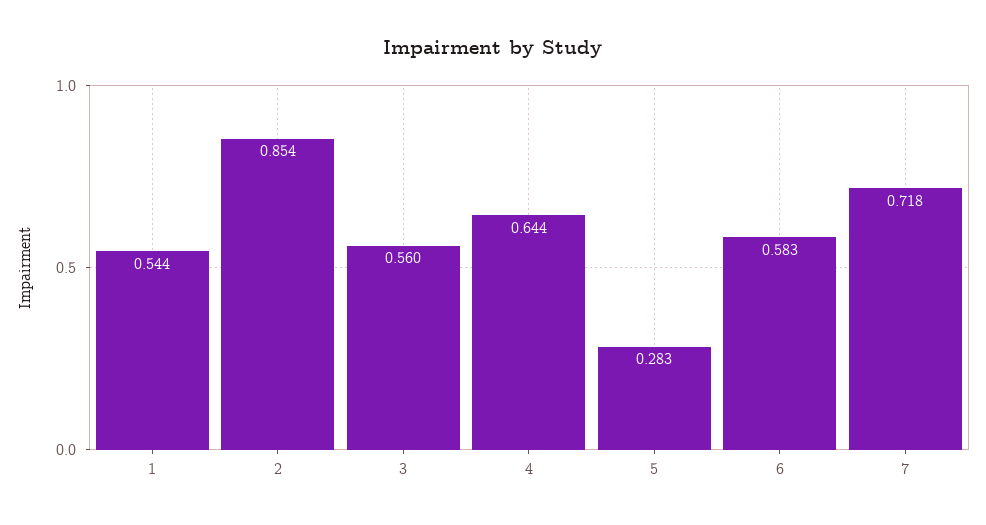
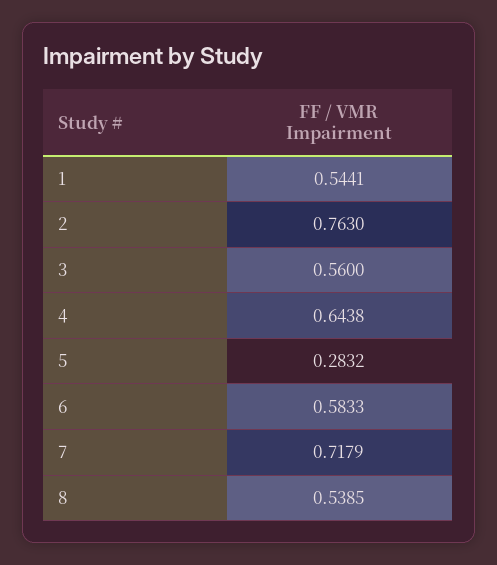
2: 0.854 -> 0.763
8: none -> 0.5385

